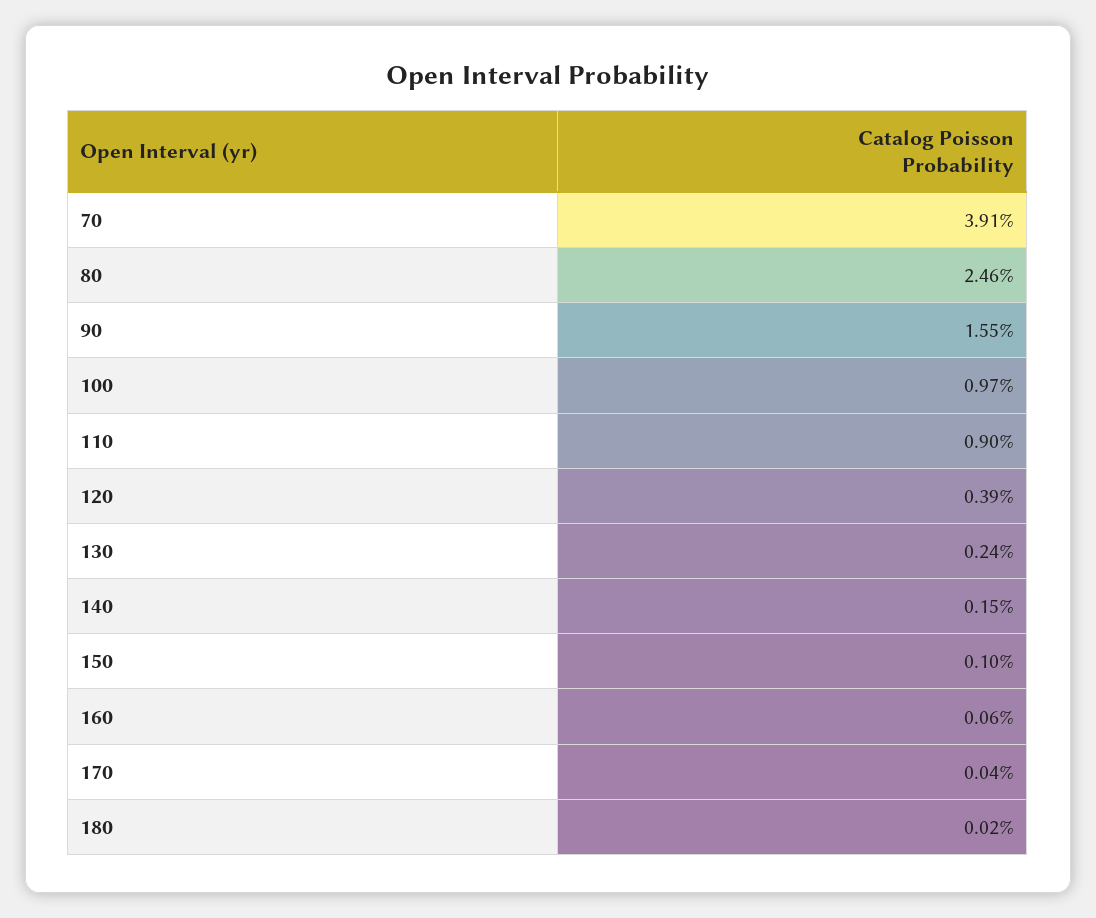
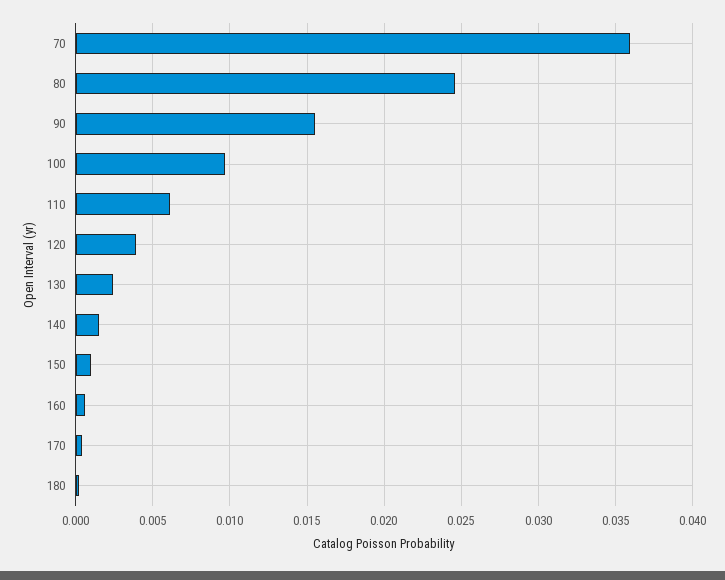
70: 0.0391 -> 0.036
110: 0.009 -> 0.006

